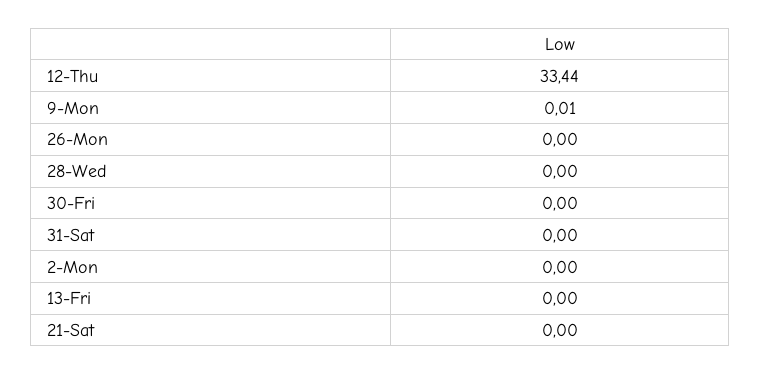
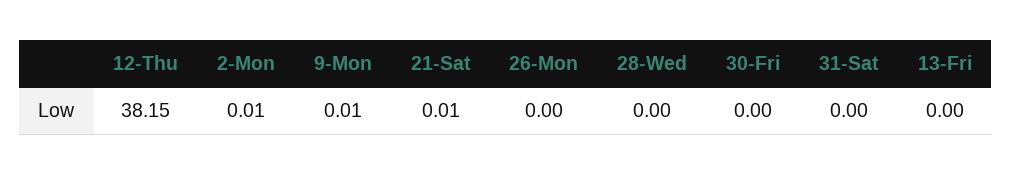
12-Thu: 33.44 -> 38.15
2-Mon: 0 -> 0.01
21-Sat: 0 -> 0.01

